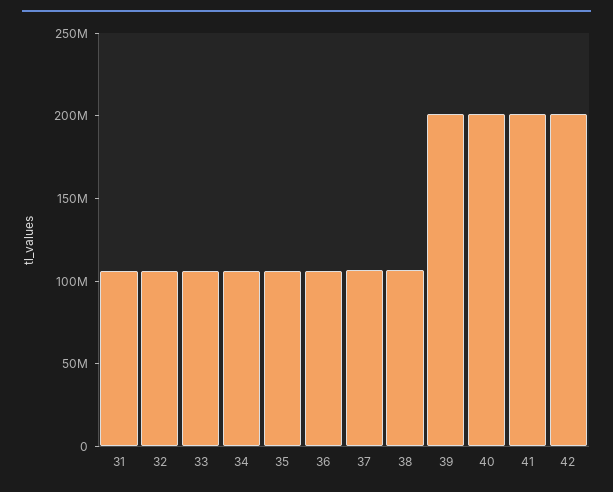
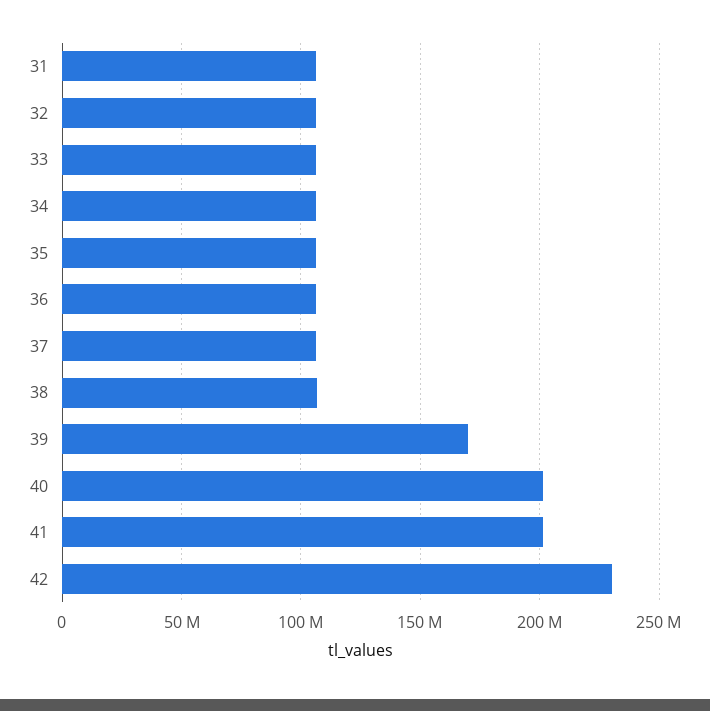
39: 200000000 -> 170000000
42: 200000000 -> 230000000

